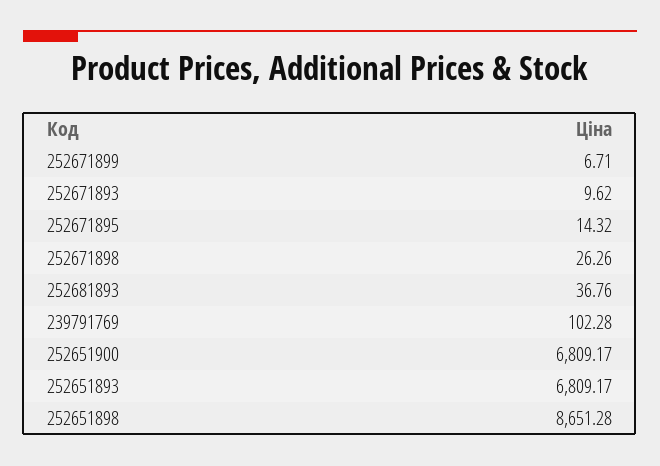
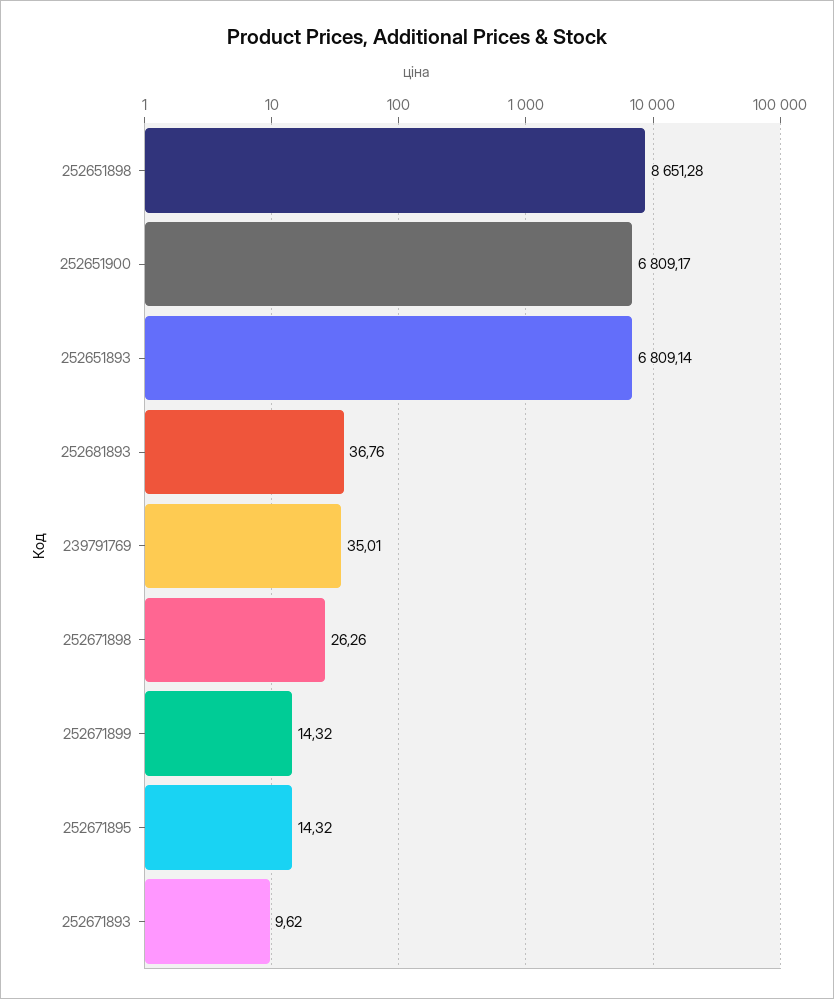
252671899: 6.71 -> 14.32
239791769: 102.28 -> 35.01
252651893: 6809.17 -> 6809.14

